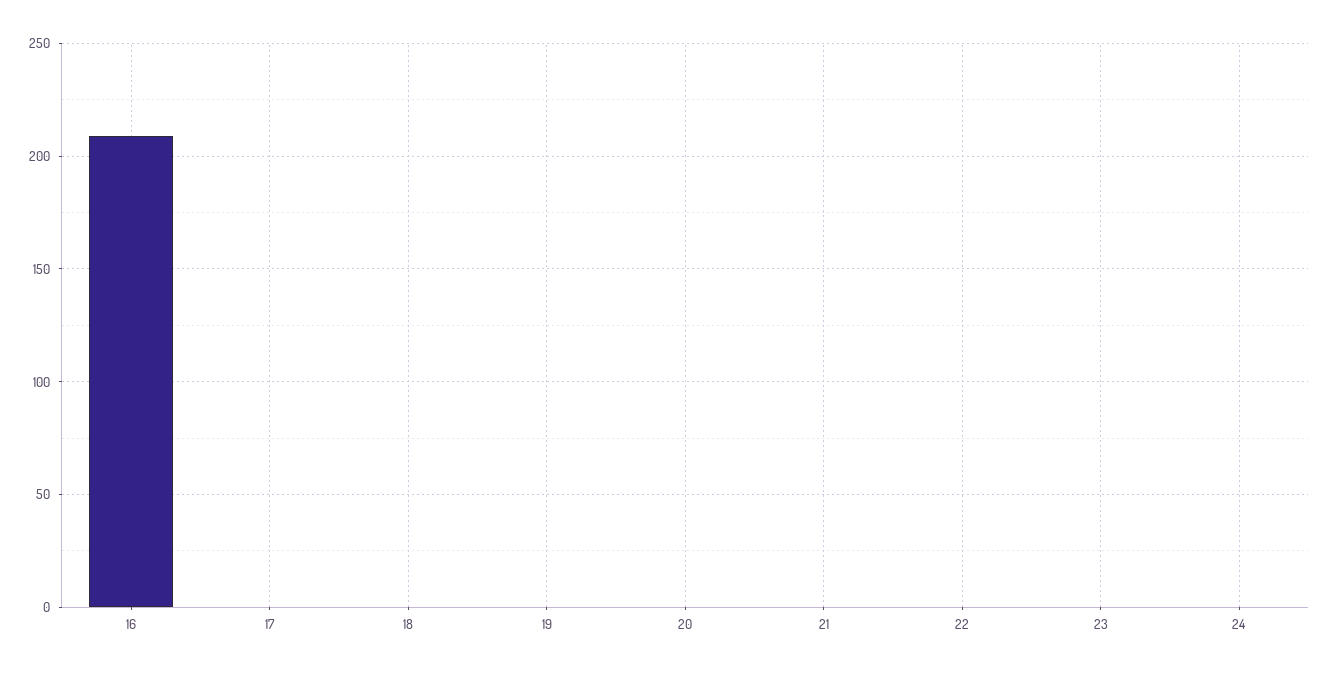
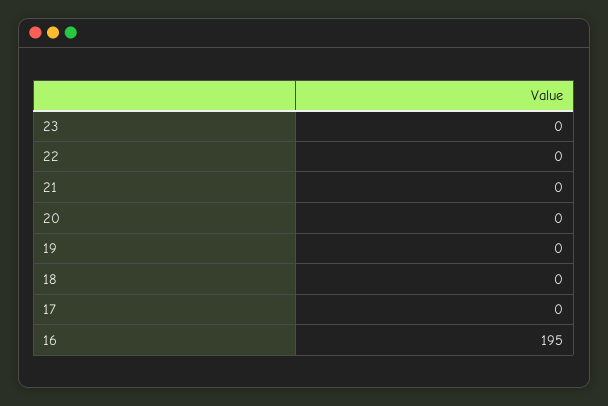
16: 210 -> 195
24: 0 -> none

